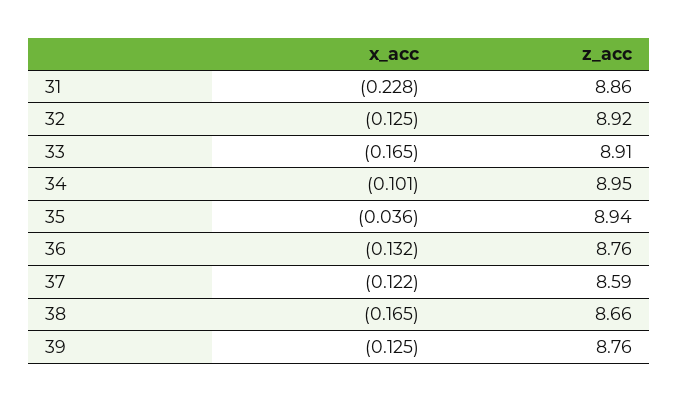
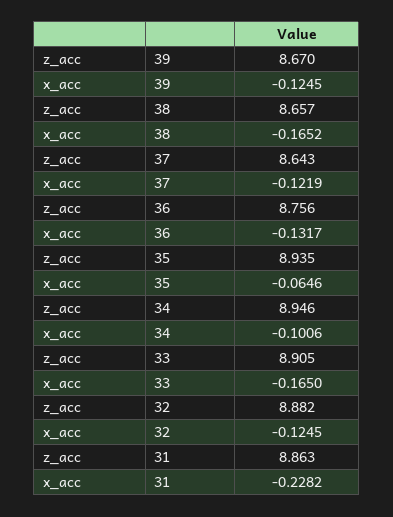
z_acc, 32: 8.92 -> 8.882
x_acc, 35: -0.036 -> -0.0646
z_acc, 37: 8.59 -> 8.643
z_acc, 39: 8.76 -> 8.67

